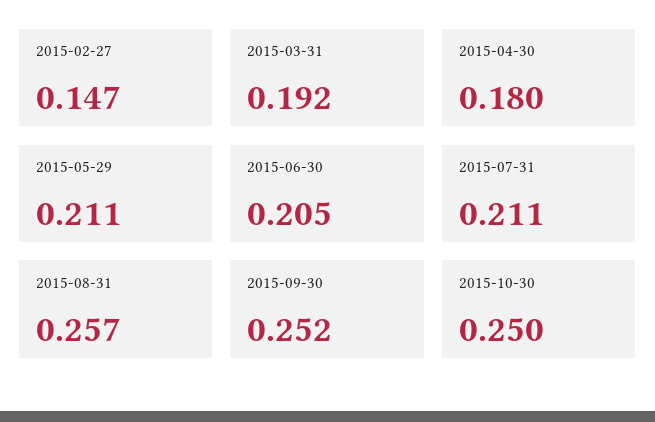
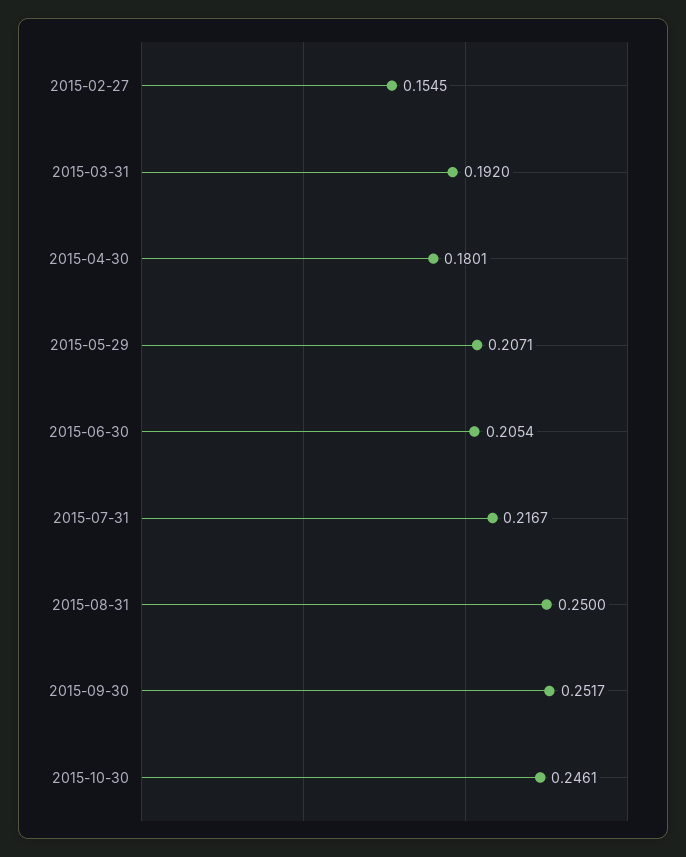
2015-02-27: 0.147 -> 0.1545
2015-05-29: 0.211 -> 0.2071
2015-07-31: 0.211 -> 0.2167
2015-08-31: 0.257 -> 0.25
2015-10-30: 0.25 -> 0.2461

